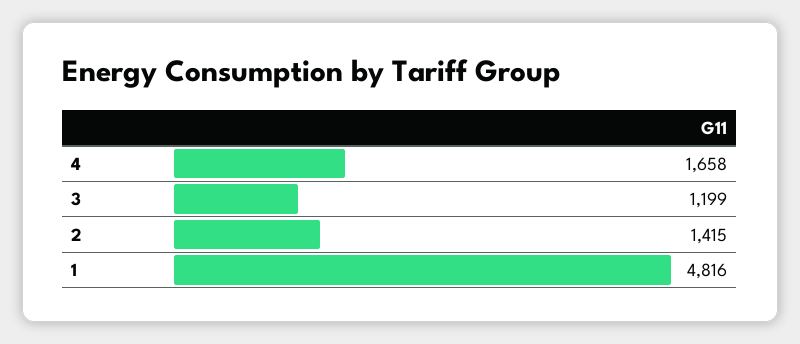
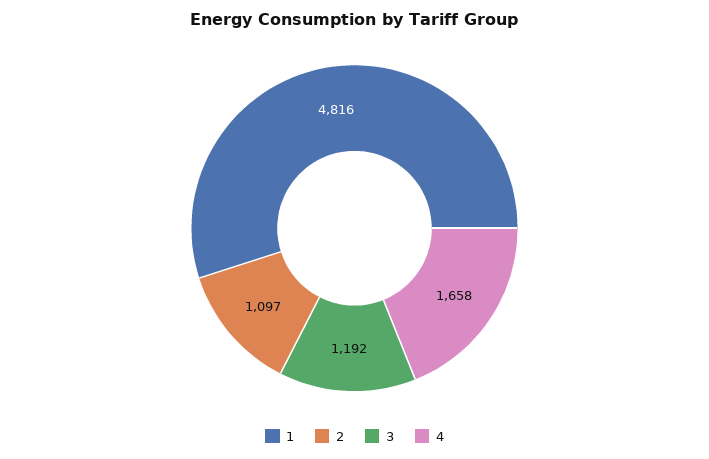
3: 1199 -> 1192
2: 1415 -> 1097

